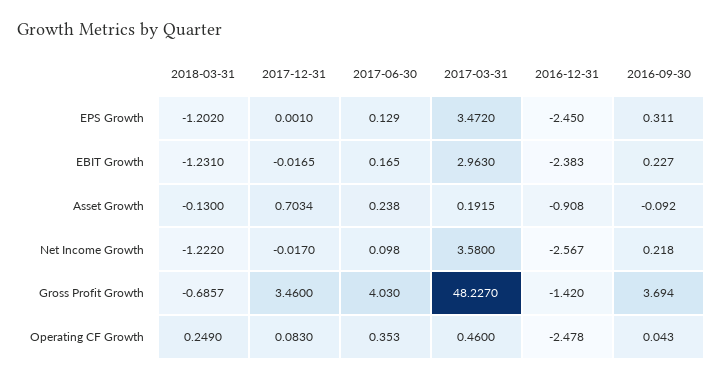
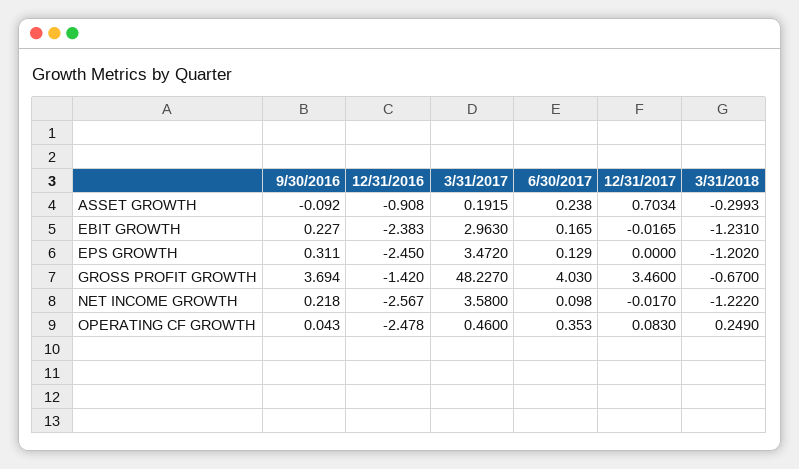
2017-12-31, EPS Growth: 0.001 -> 0
2018-03-31, Asset Growth: -0.13 -> -0.2993
2018-03-31, Gross Profit Growth: -0.6857 -> -0.67

